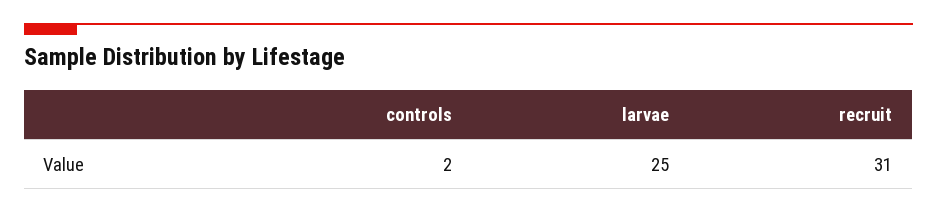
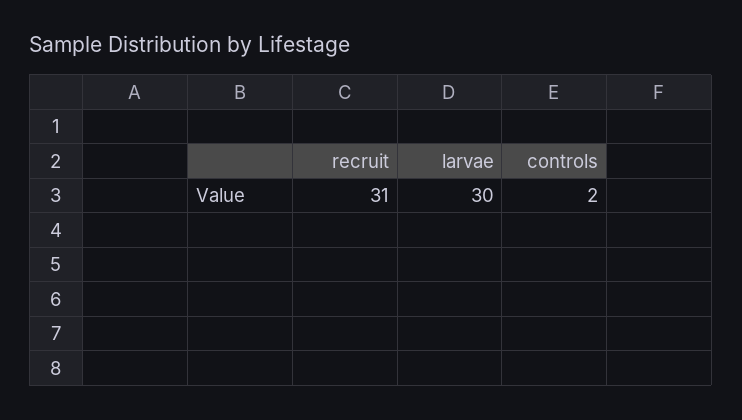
larvae: 25 -> 30

